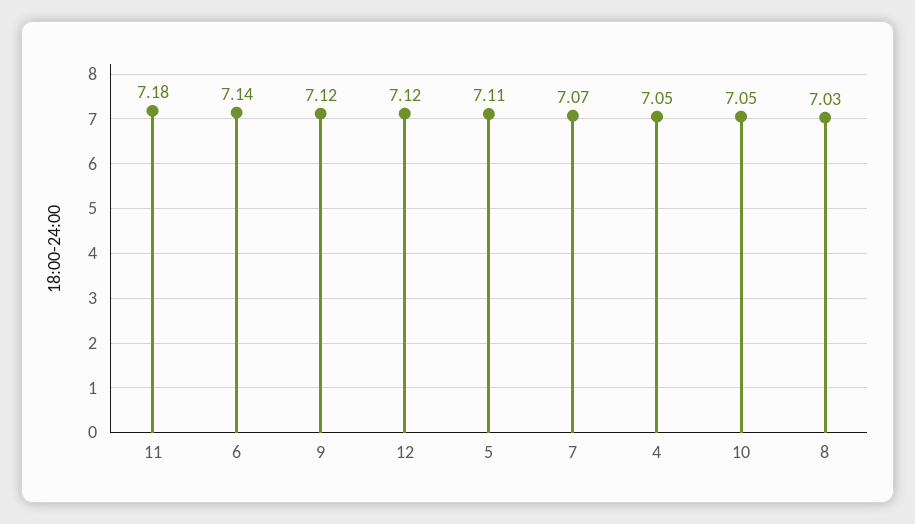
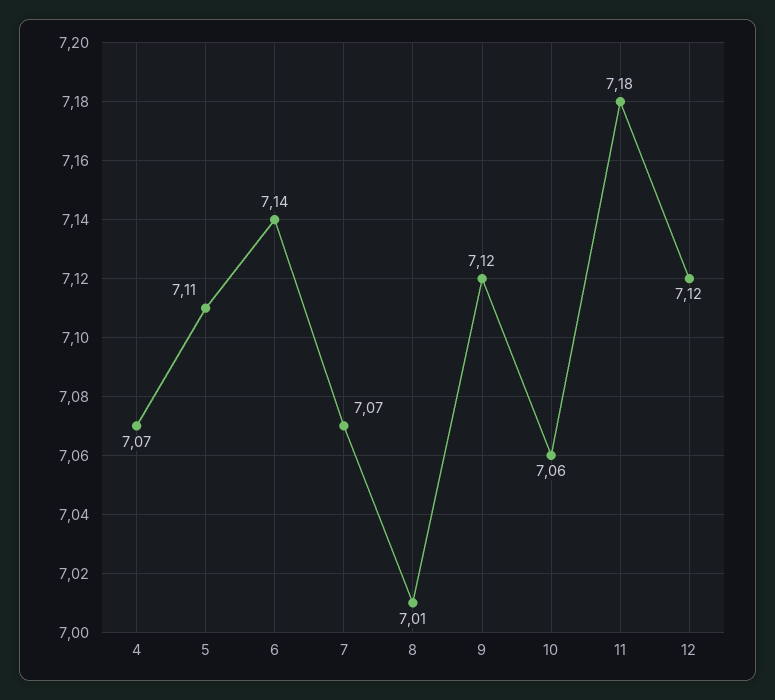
4: 7.05 -> 7.07
10: 7.05 -> 7.06
8: 7.03 -> 7.01

